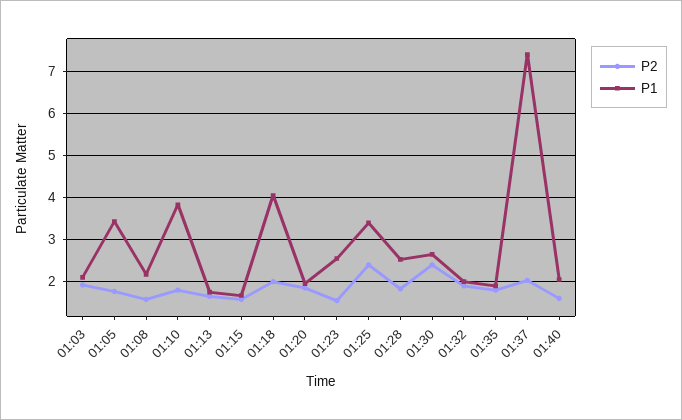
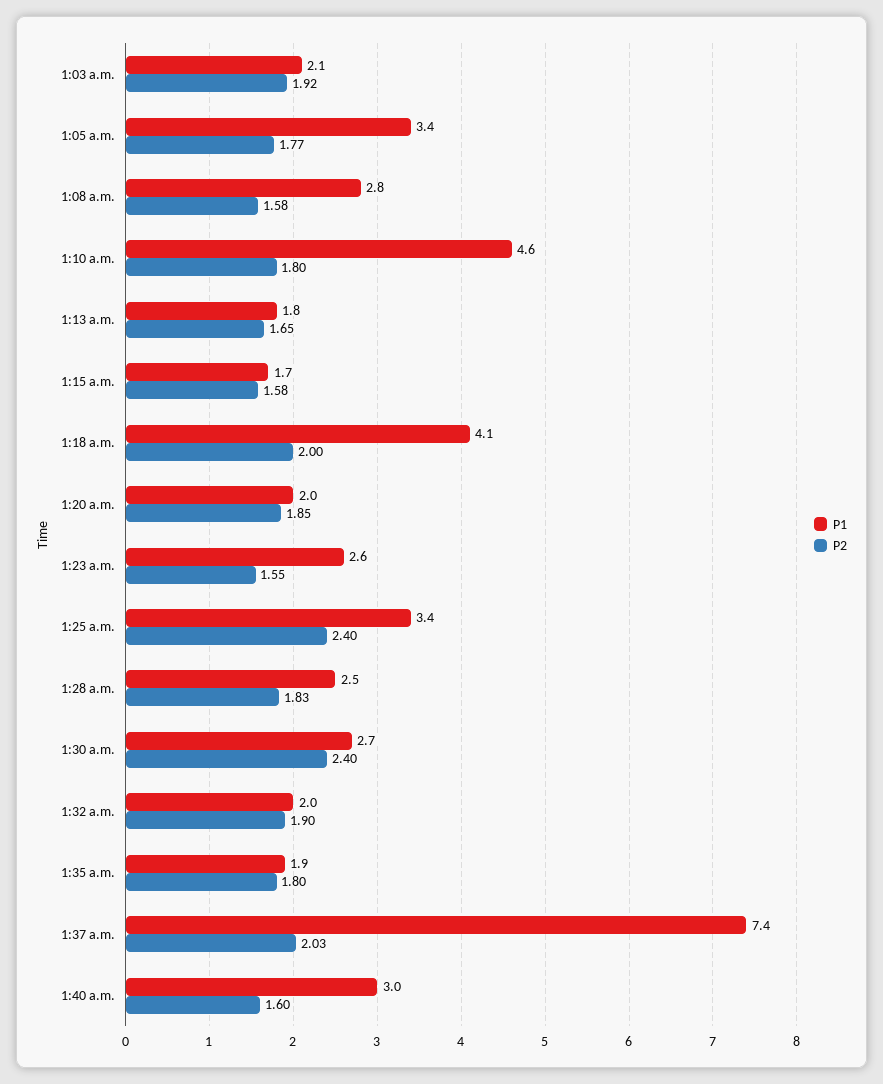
P1, 01:08: 2.2 -> 2.8
P1, 01:10: 3.8 -> 4.6
P1, 01:40: 2 -> 3

